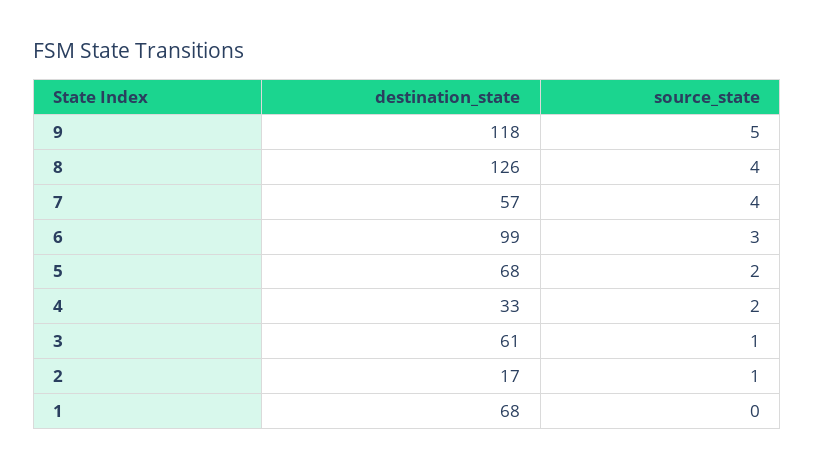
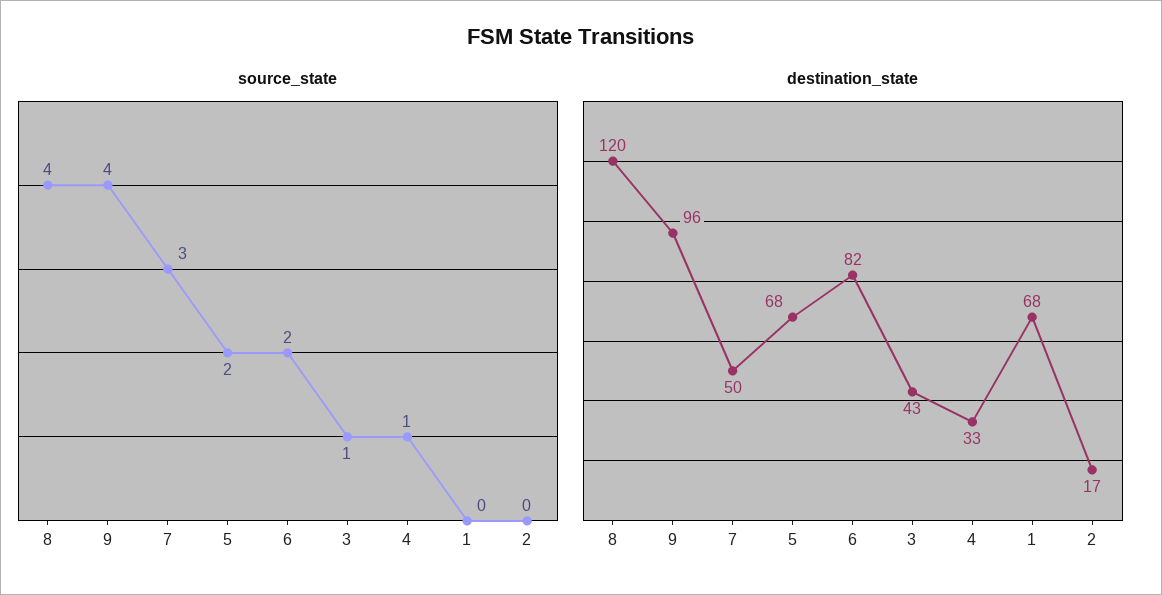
destination_state, 9: 118 -> 96
source_state, 9: 5 -> 4
destination_state, 8: 126 -> 120
destination_state, 7: 57 -> 50
source_state, 7: 4 -> 3
destination_state, 6: 99 -> 82
source_state, 6: 3 -> 2
source_state, 4: 2 -> 1
destination_state, 3: 61 -> 43
source_state, 2: 1 -> 0

